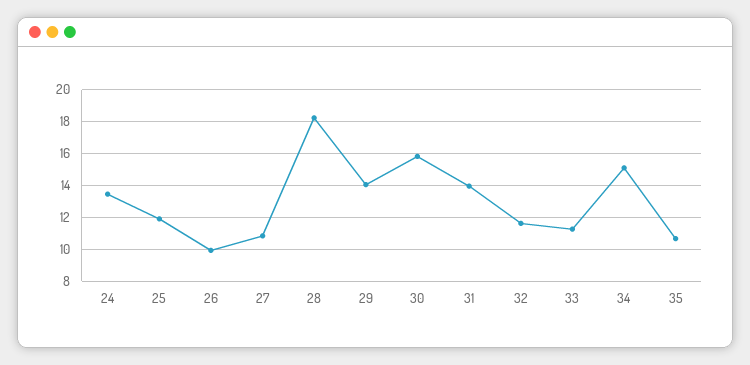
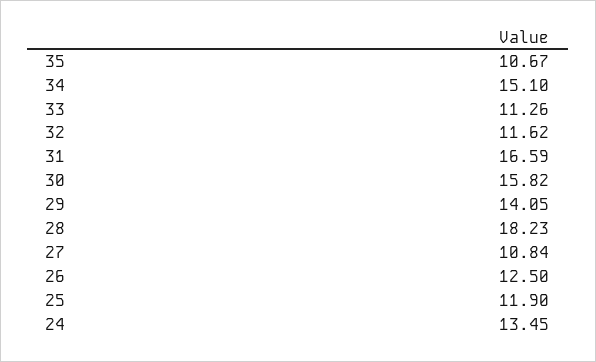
26: 10 -> 12.5
31: 14 -> 16.59

